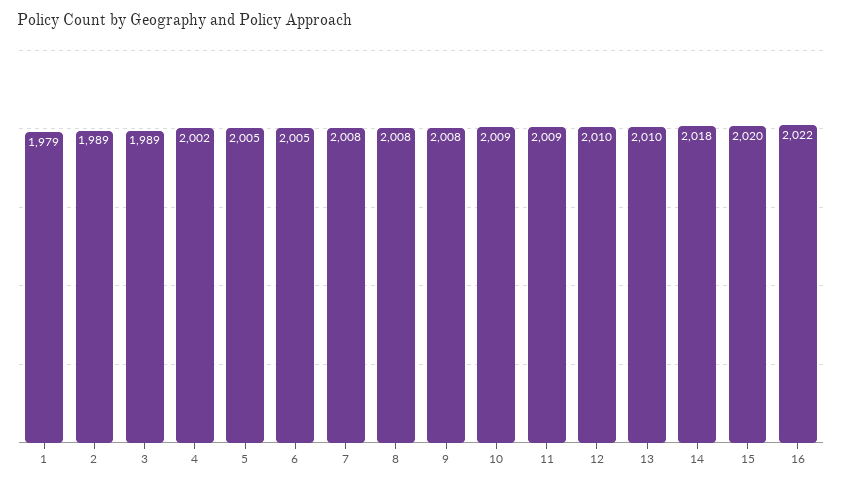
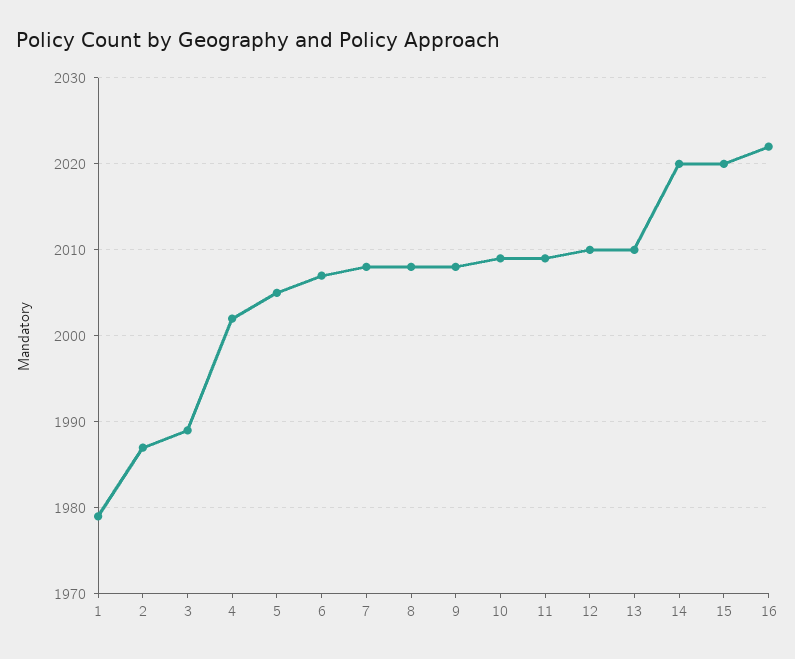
2: 1989 -> 1987
6: 2005 -> 2007
14: 2018 -> 2020

